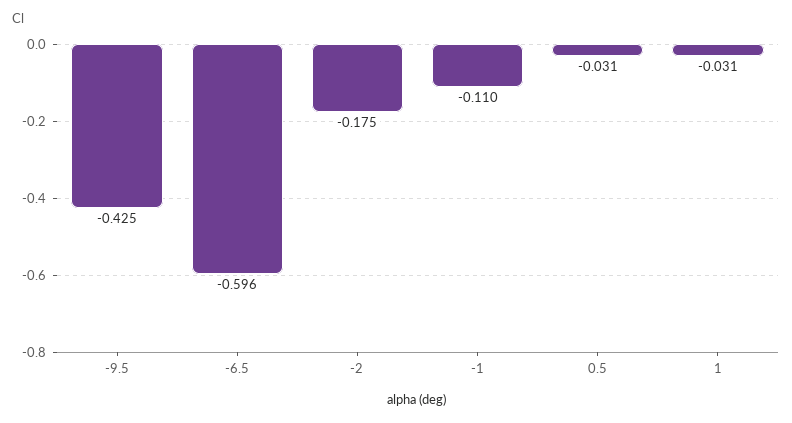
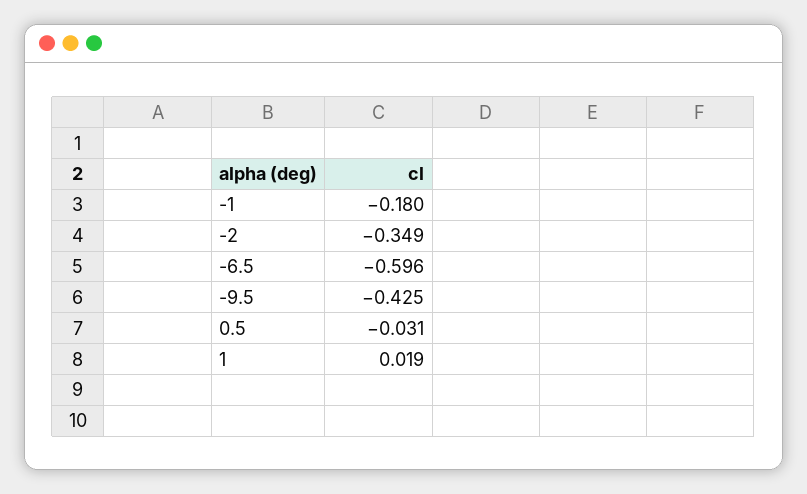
-2: -0.175 -> -0.349
-1: -0.11 -> -0.18
1: -0.031 -> 0.019

